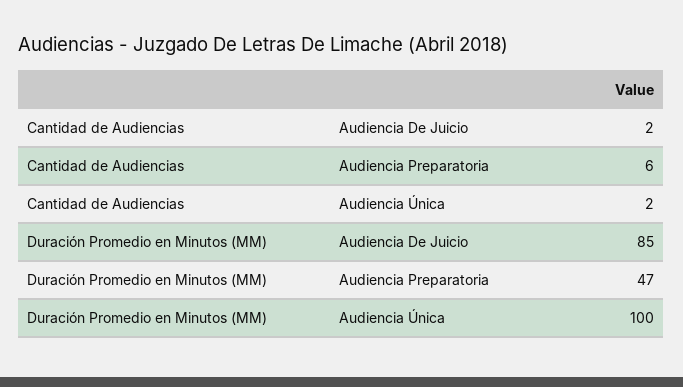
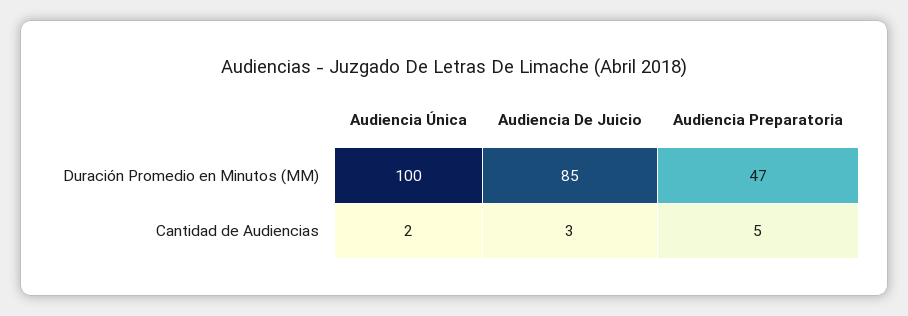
Cantidad de Audiencias, Audiencia De Juicio: 2 -> 3
Cantidad de Audiencias, Audiencia Preparatoria: 6 -> 5

